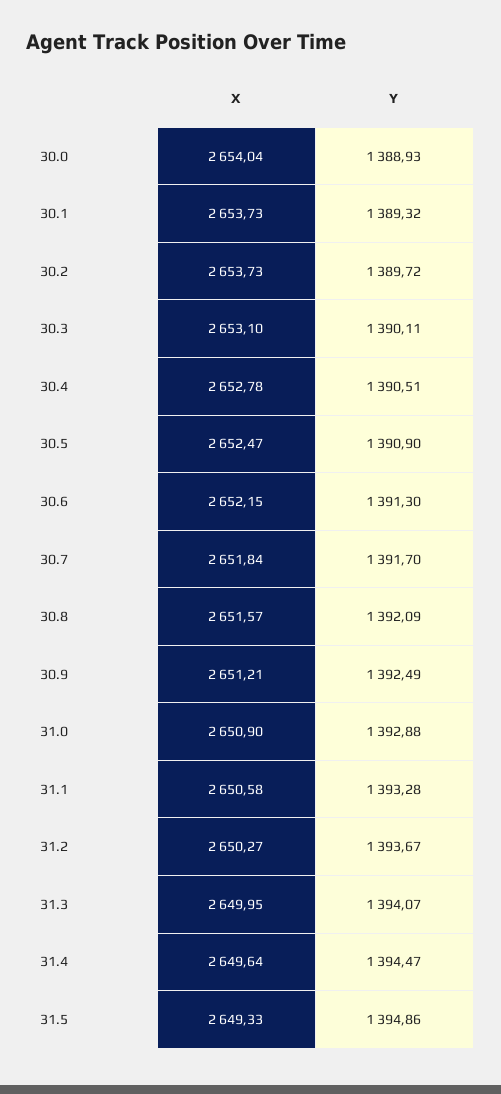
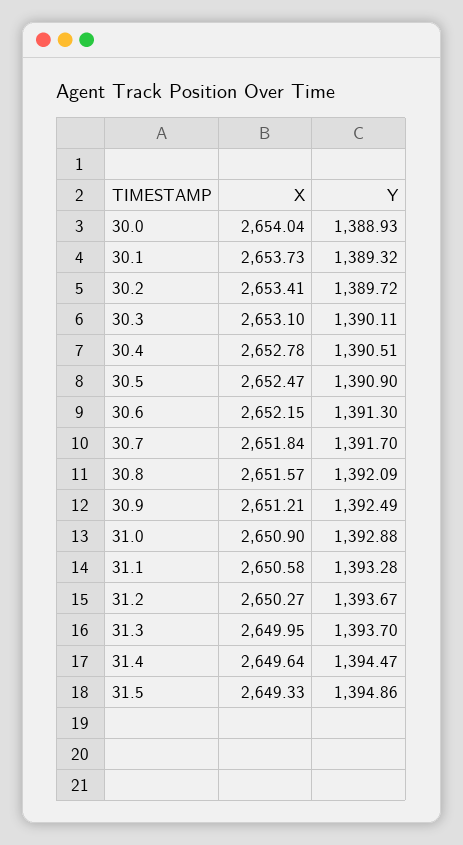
X, 30.2: 2653.73 -> 2653.41
Y, 31.3: 1394.07 -> 1393.7

